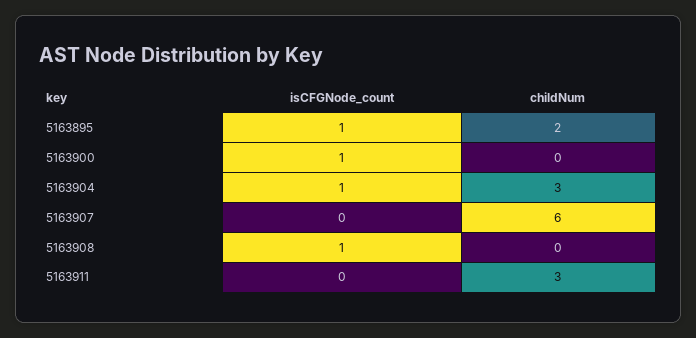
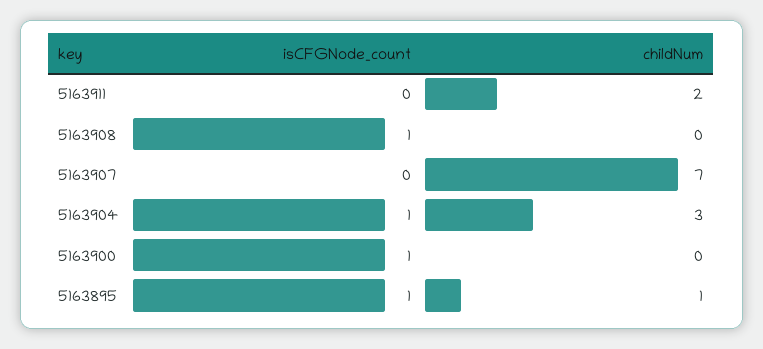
childNum, 5163895: 2 -> 1
childNum, 5163907: 6 -> 7
childNum, 5163911: 3 -> 2

